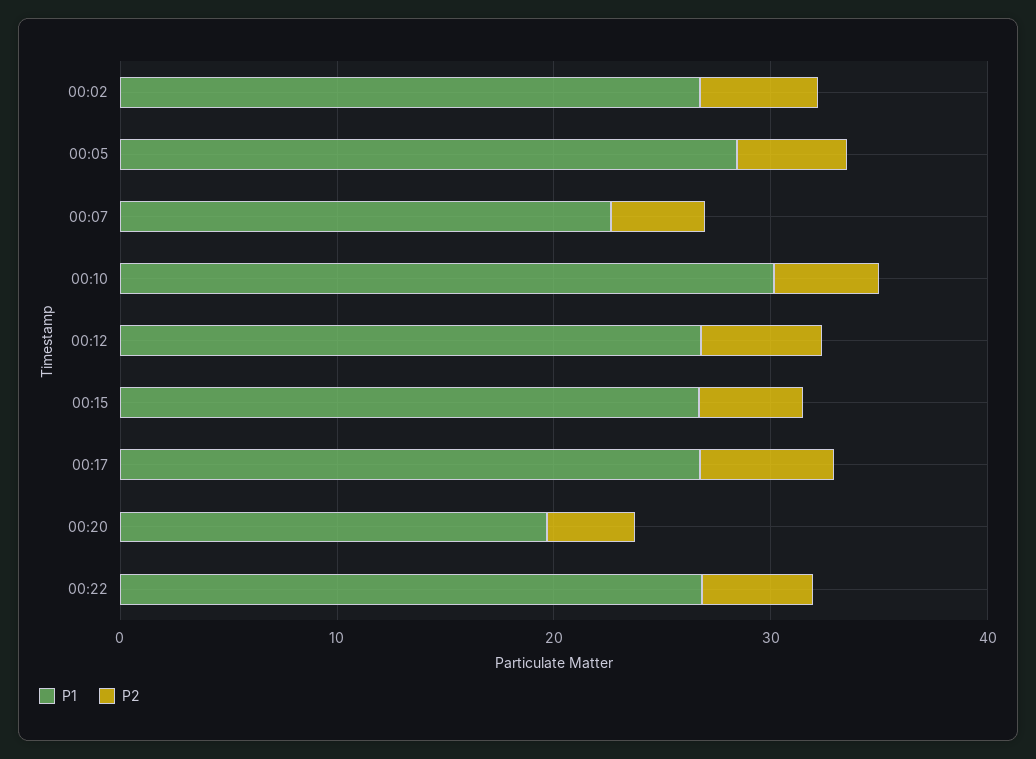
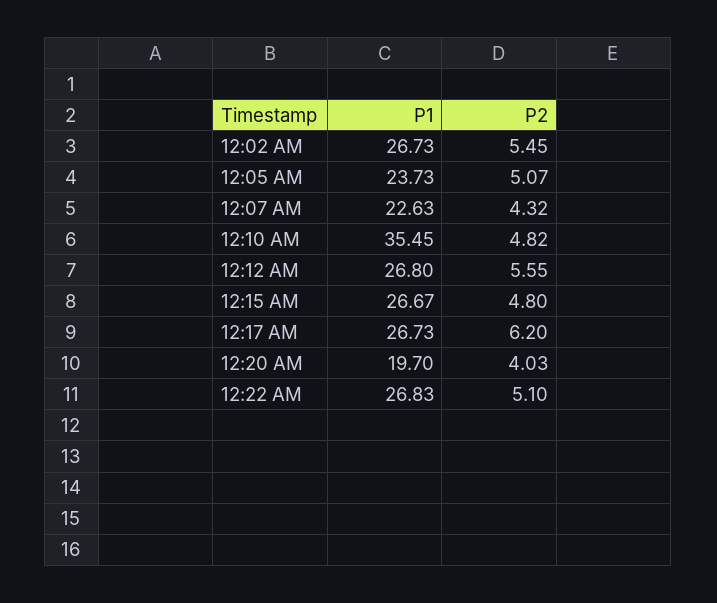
P1, 00:05: 28 -> 23.73
P1, 00:10: 30 -> 35.45

